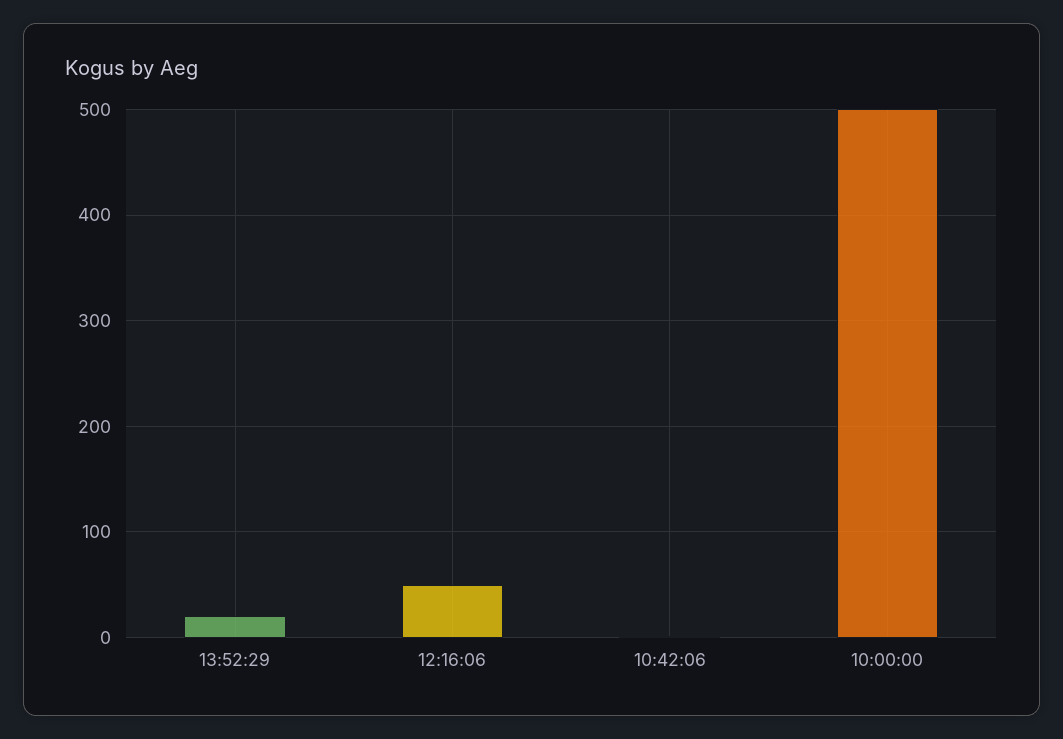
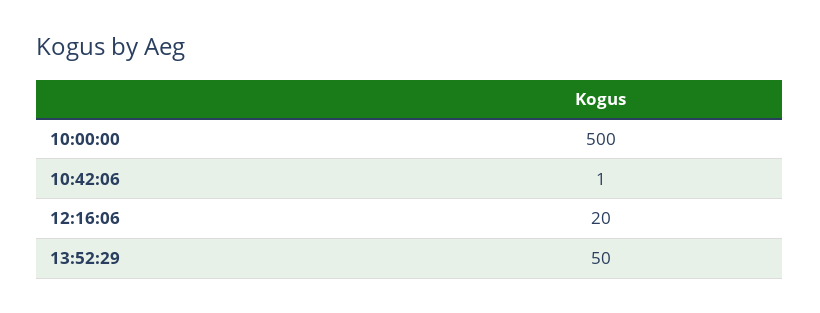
13:52:29: 20 -> 50
12:16:06: 50 -> 20

